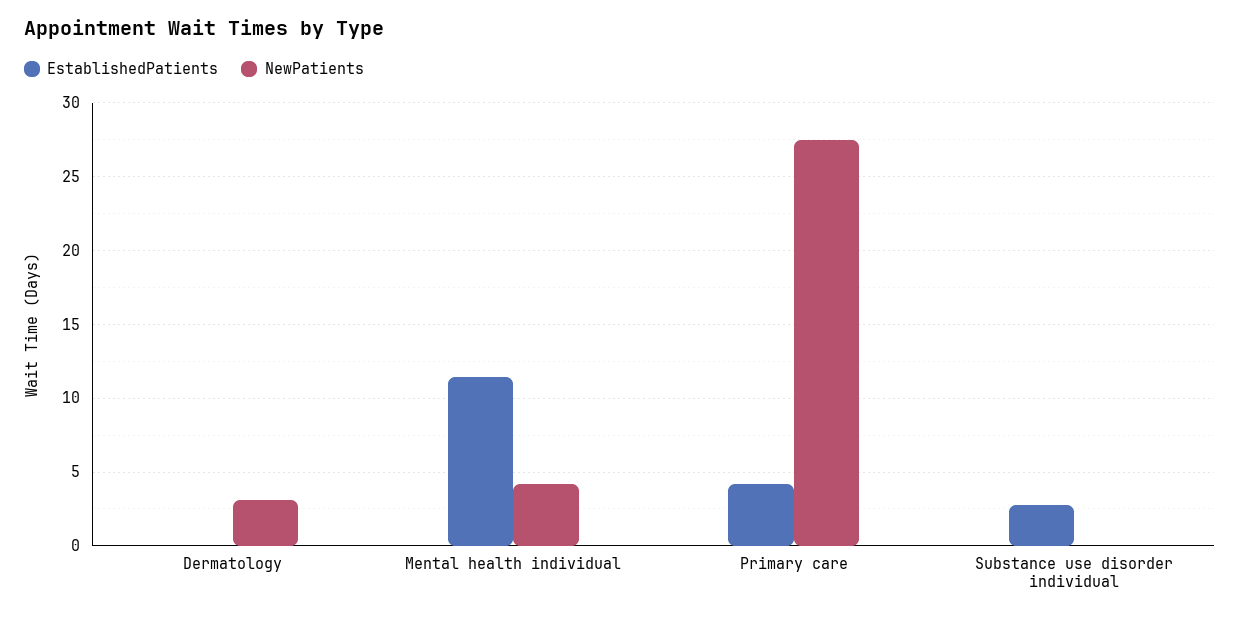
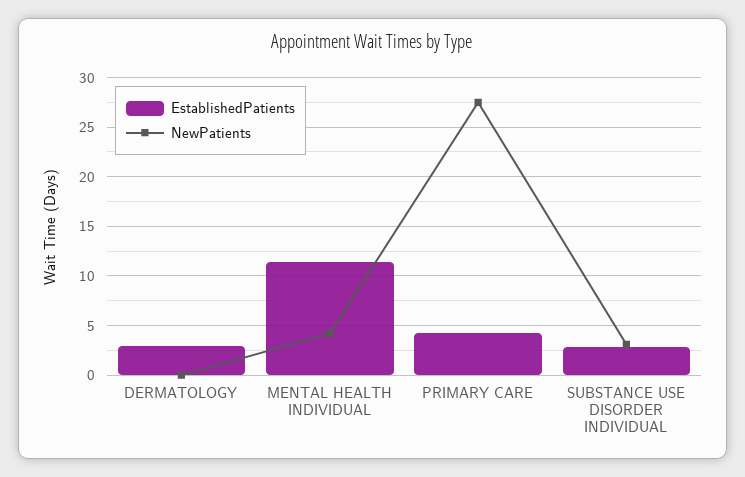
EstablishedPatients, Dermatology: 0 -> 3
NewPatients, Dermatology: 3 -> 0
NewPatients, Substance use disorder individual: 0 -> 3

